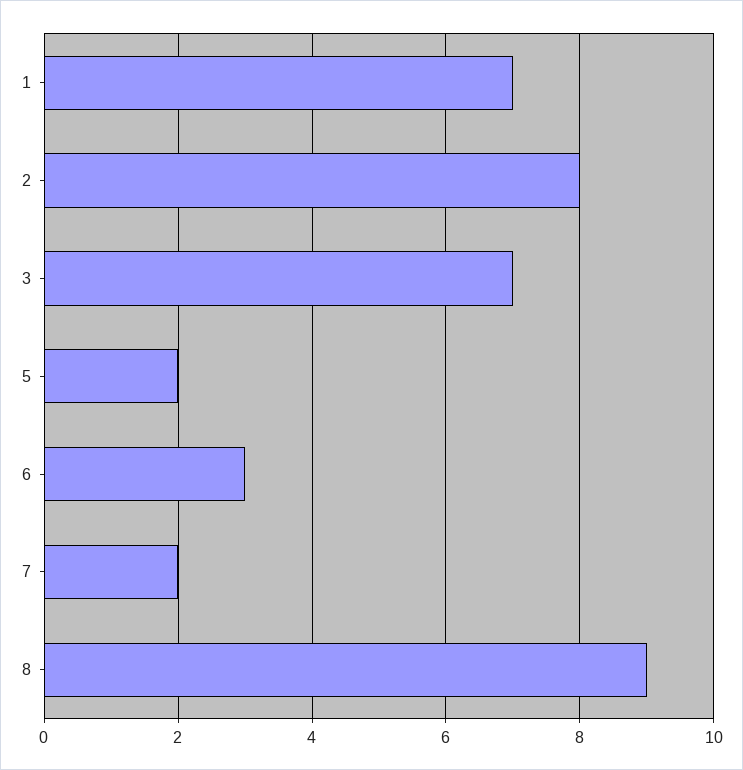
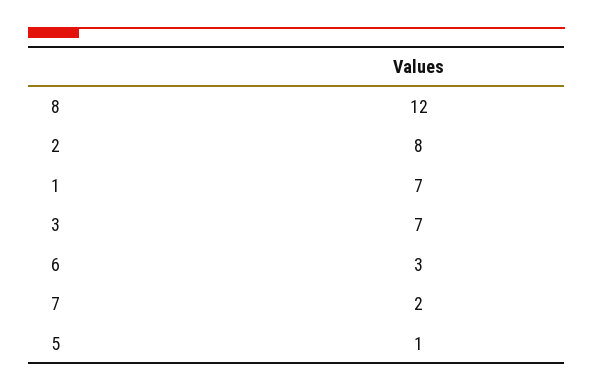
5: 2 -> 1
8: 9 -> 12

